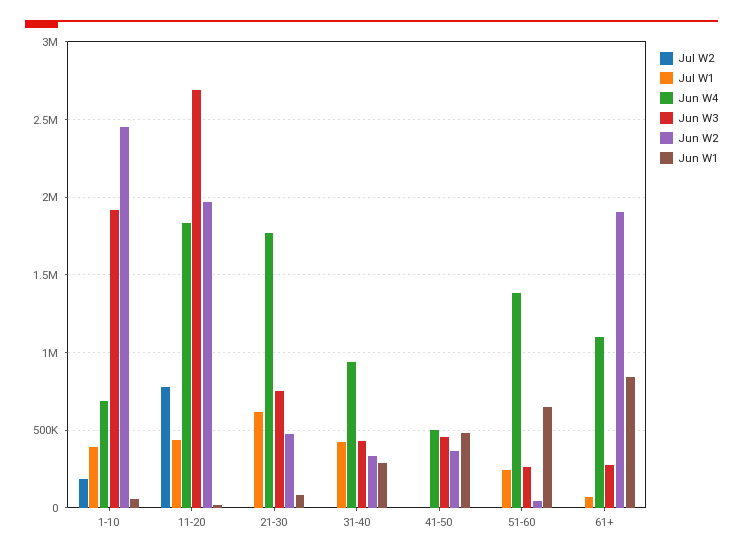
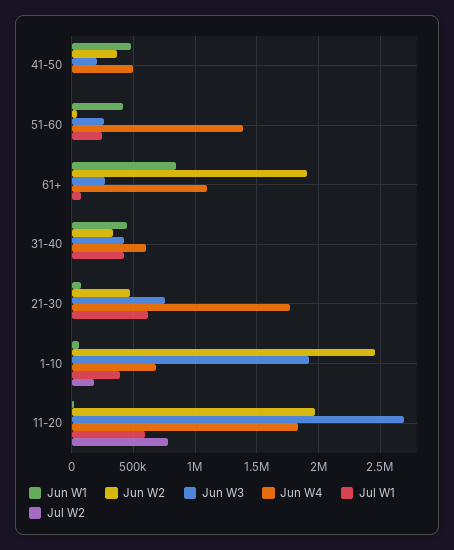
Jul W1, 11-20: 450000 -> 600000
Jun W4, 31-40: 950000 -> 600000
Jun W1, 31-40: 300000 -> 450000
Jun W3, 41-50: 450000 -> 200000
Jun W1, 51-60: 650000 -> 400000

